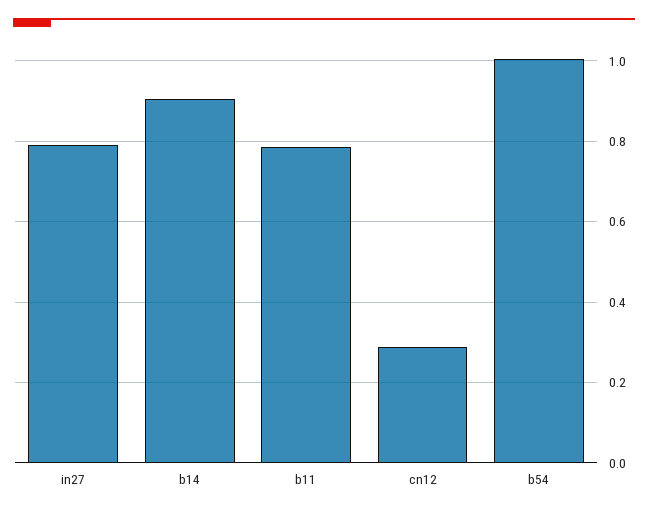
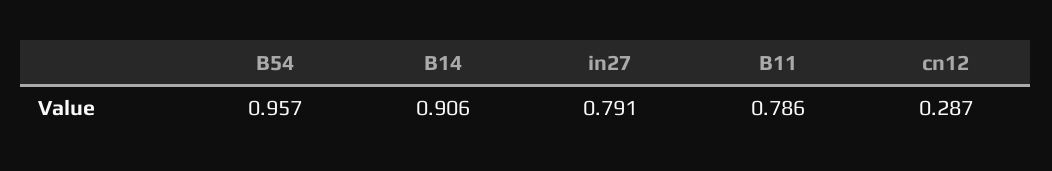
b54: 1 -> 0.957

